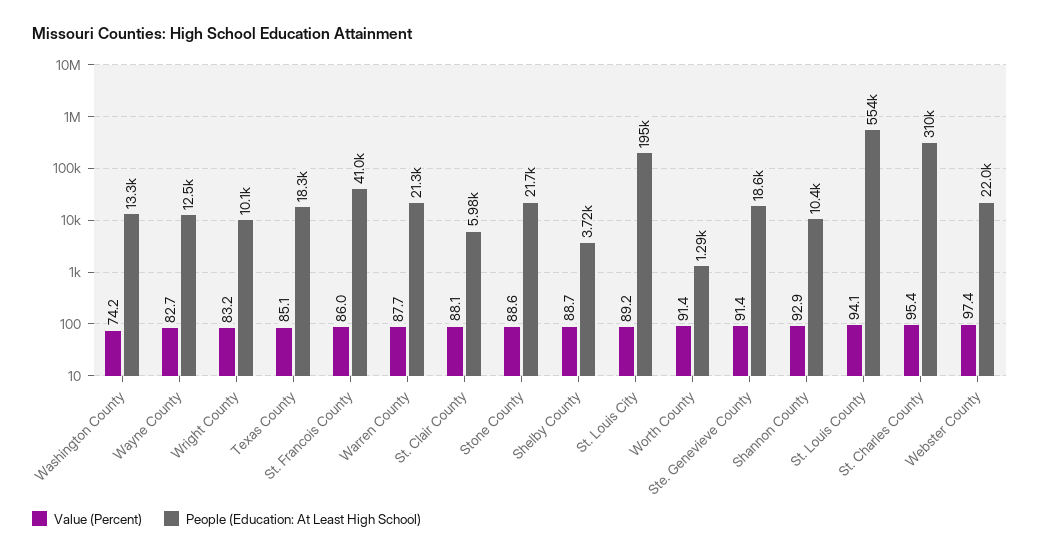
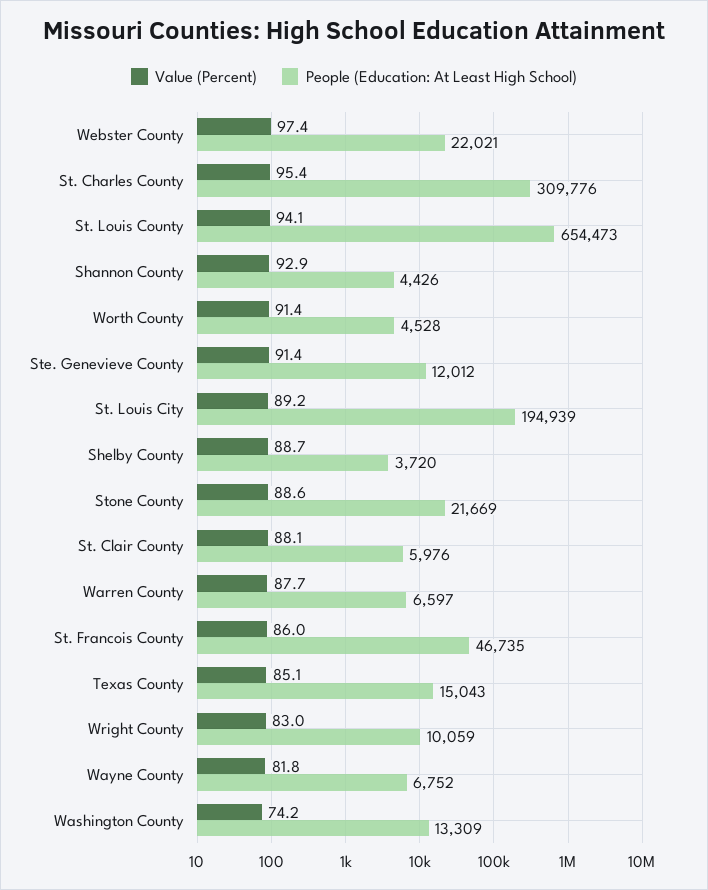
Value (Percent), Wayne County: 82.7 -> 81.8
People (Education: At Least High School), Wayne County: 12500 -> 6752
Value (Percent), Wright County: 83.2 -> 83
People (Education: At Least High School), Texas County: 18300 -> 15043
People (Education: At Least High School), St. Francois County: 41000 -> 46735
People (Education: At Least High School), Warren County: 21300 -> 6597
People (Education: At Least High School), Worth County: 1290 -> 4528
People (Education: At Least High School), Ste. Genevieve County: 18600 -> 12012
People (Education: At Least High School), Shannon County: 10400 -> 4426
People (Education: At Least High School), St. Louis County: 554000 -> 654473

